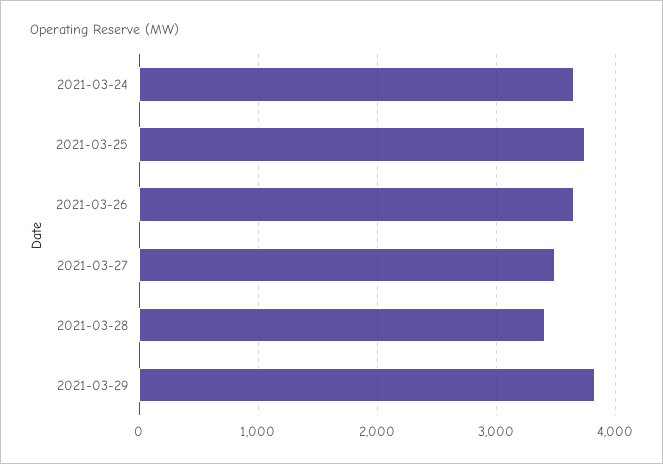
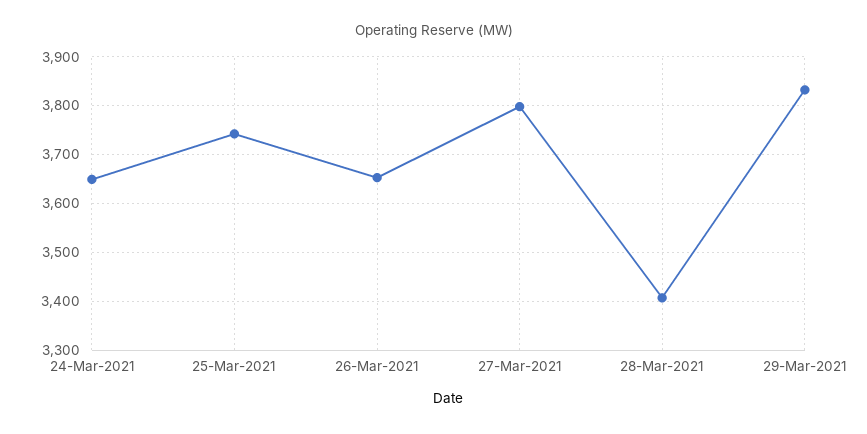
2021-03-27: 3500 -> 3800

